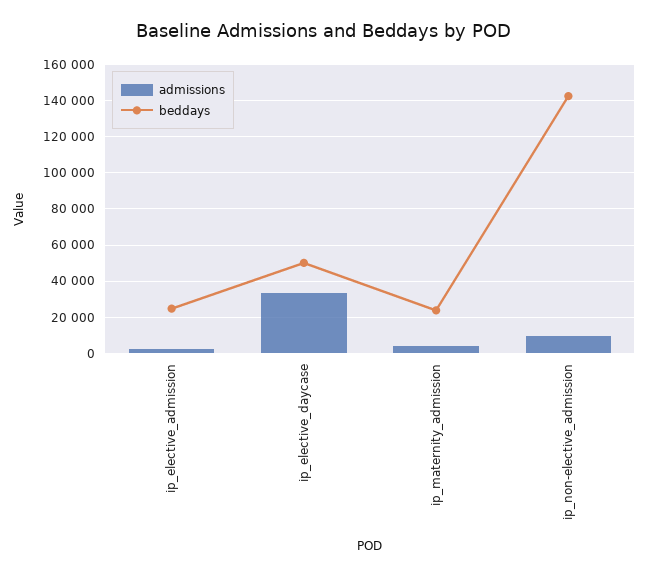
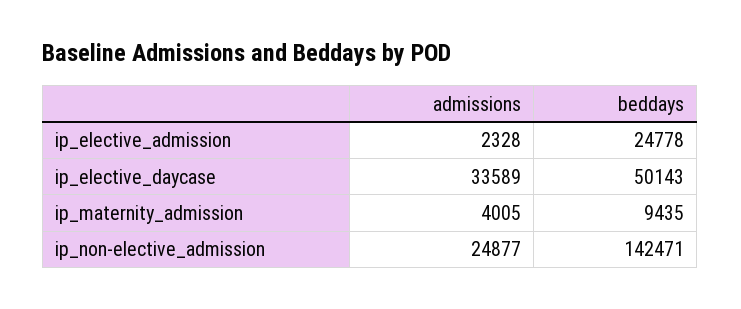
beddays, ip_maternity_admission: 25000 -> 9435
admissions, ip_non-elective_admission: 10000 -> 24877

